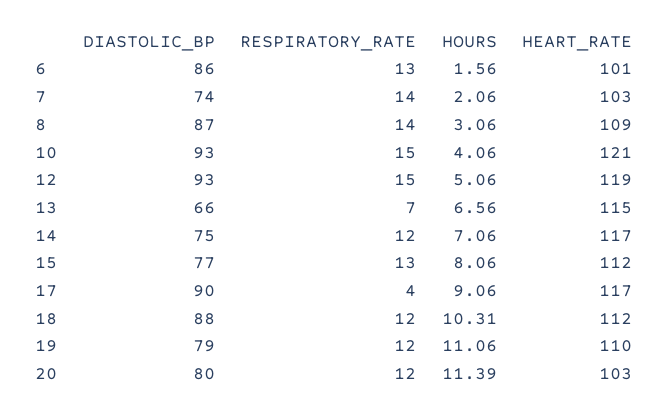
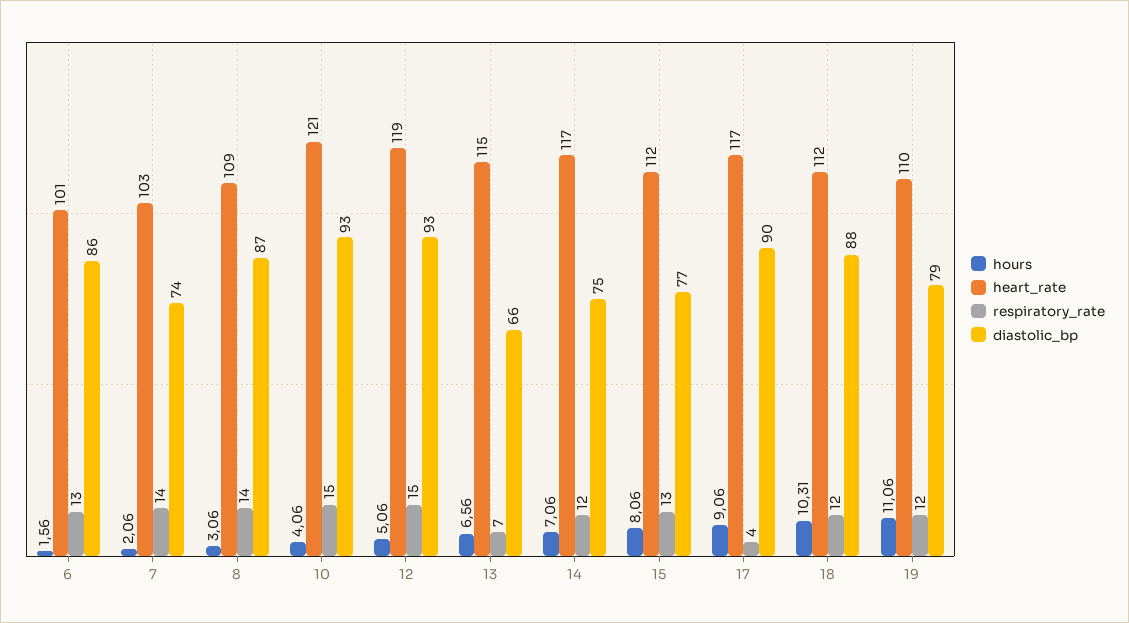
DIASTOLIC_BP, 20: 80 -> none
RESPIRATORY_RATE, 20: 12 -> none
HOURS, 20: 11.39 -> none
HEART_RATE, 20: 103 -> none

